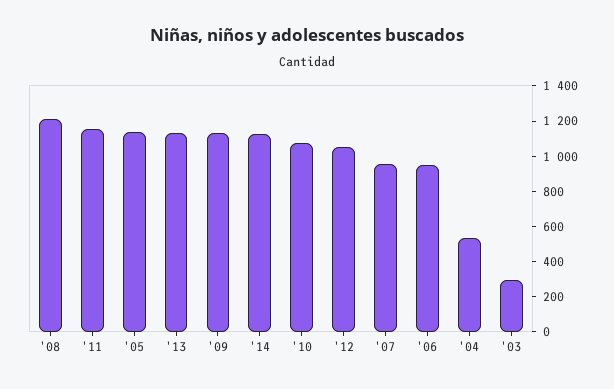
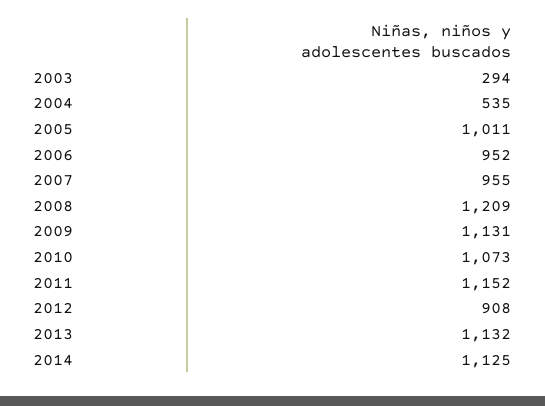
'05: 1150 -> 1011
'12: 1050 -> 908

